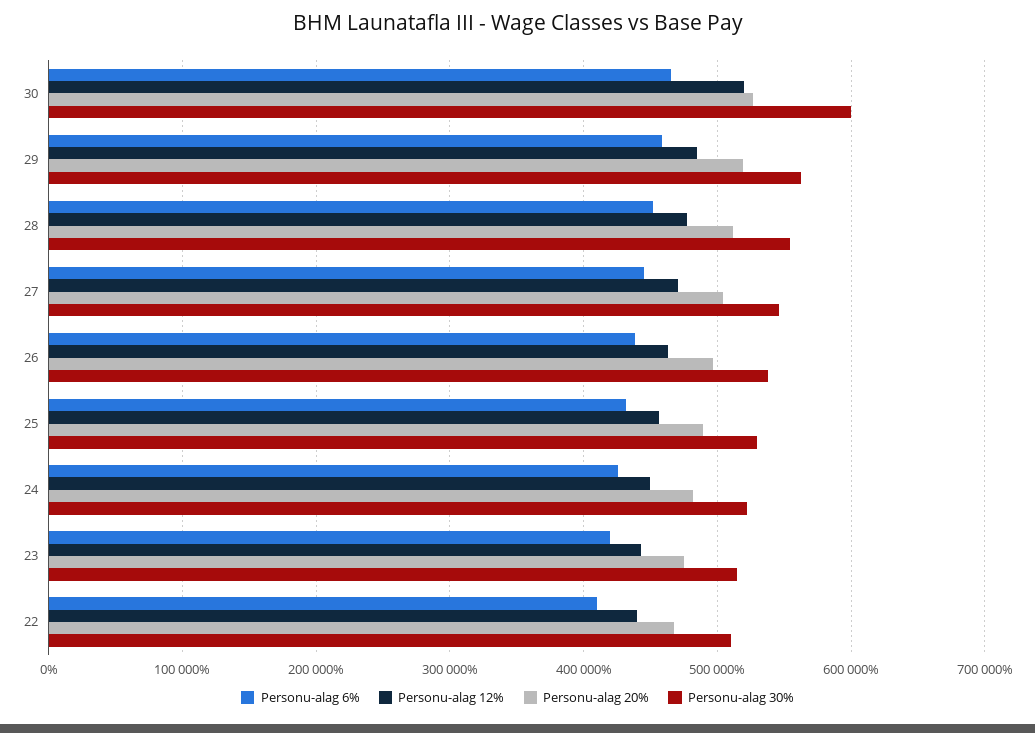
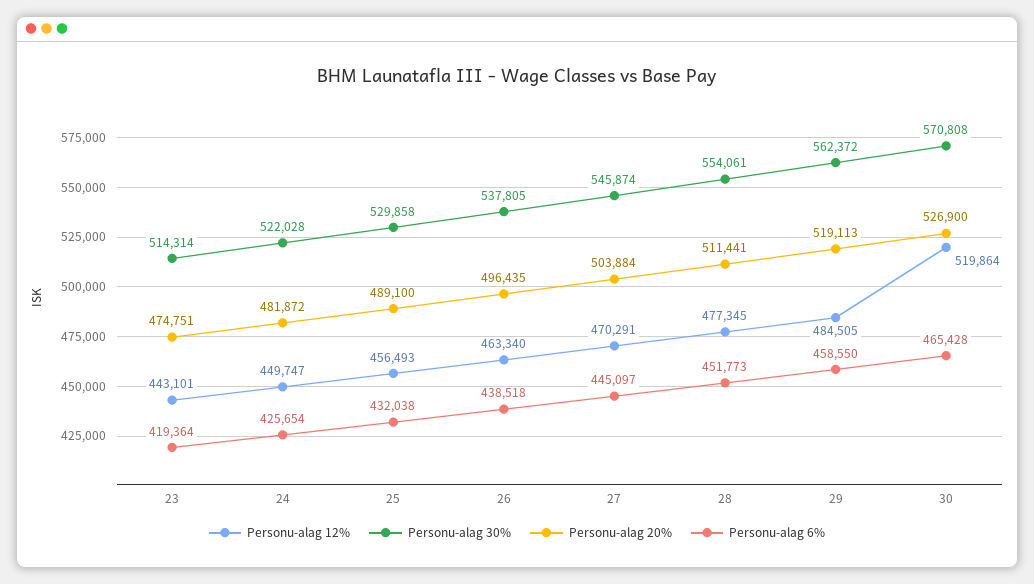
Personu-alag 30%, 30: 600000 -> 570808
Personu-alag 6%, 22: 410000 -> none
Personu-alag 12%, 22: 440000 -> none
Personu-alag 20%, 22: 470000 -> none
Personu-alag 30%, 22: 510000 -> none

